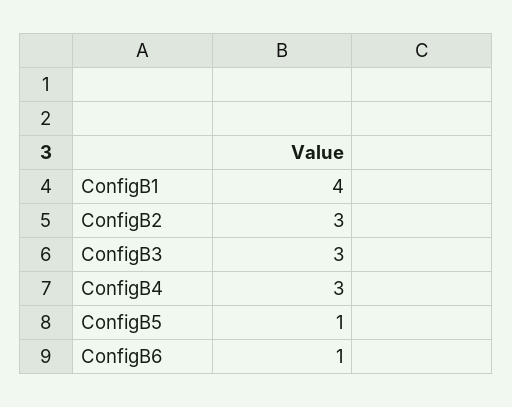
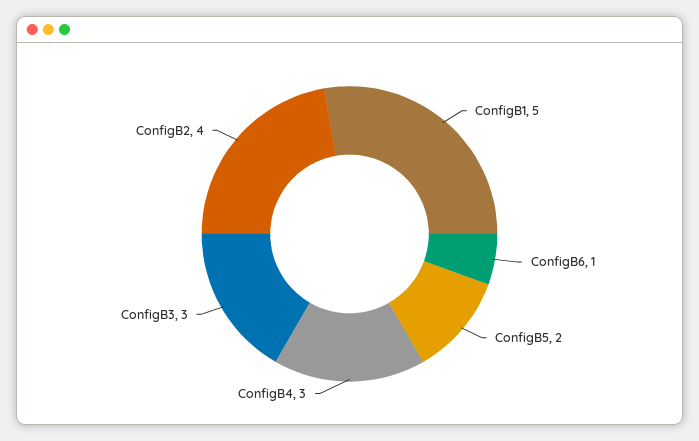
ConfigB1: 4 -> 5
ConfigB2: 3 -> 4
ConfigB5: 1 -> 2

